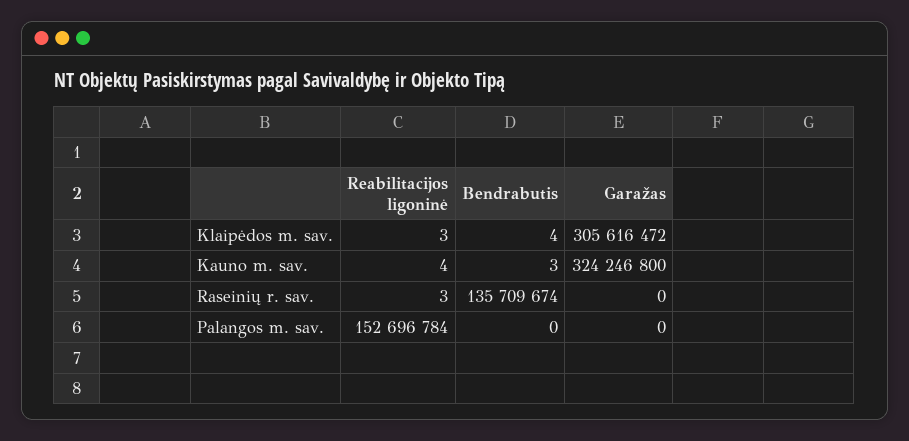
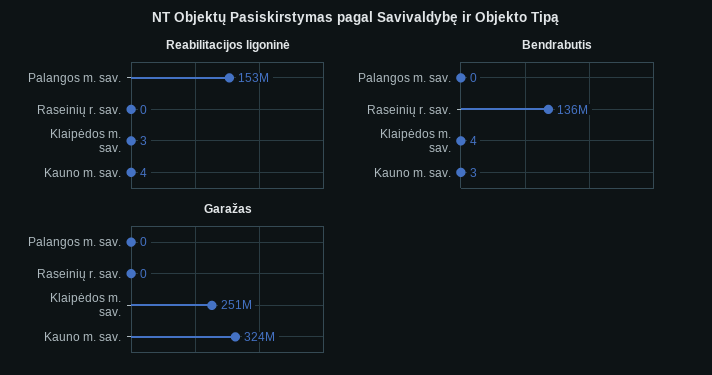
Garažas, Klaipėdos m. sav.: 305616472 -> 251000000
Reabilitacijos ligoninė, Raseinių r. sav.: 3 -> 0

